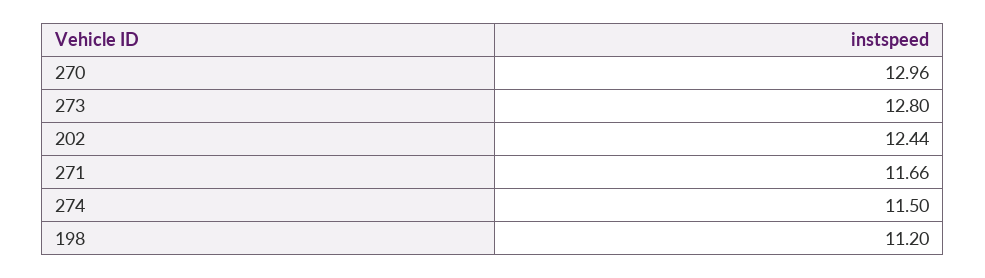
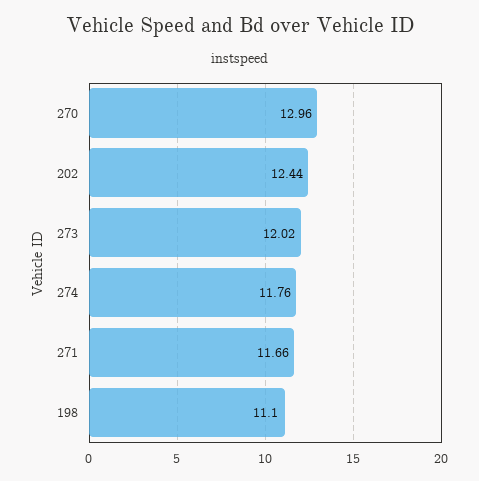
273: 12.8 -> 12.02
274: 11.5 -> 11.76
198: 11.2 -> 11.1

